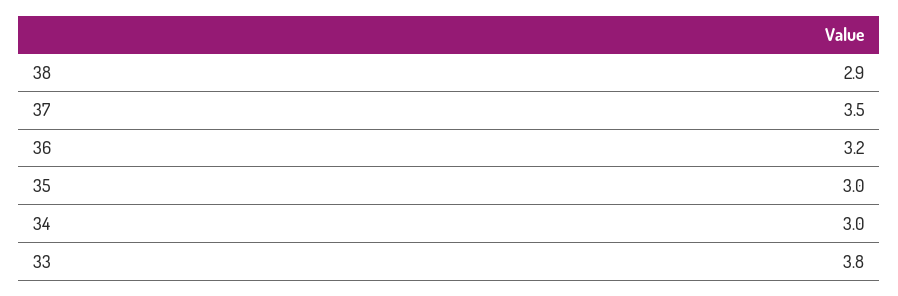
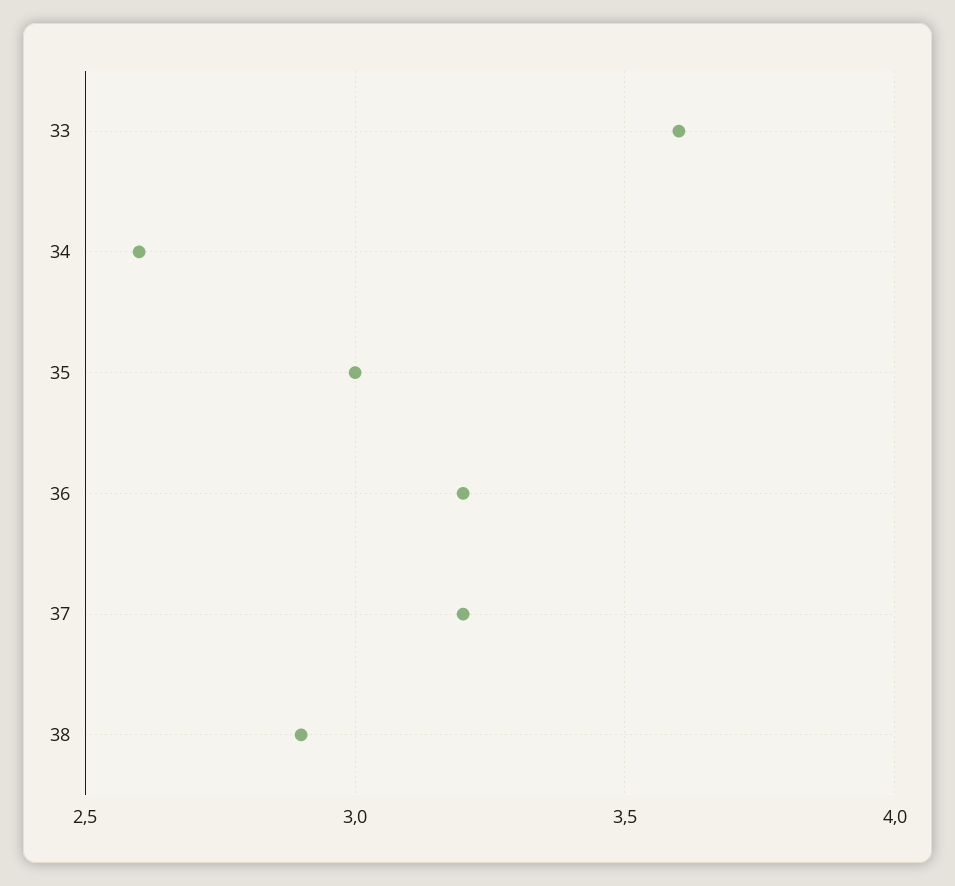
37: 3.5 -> 3.2
34: 3 -> 2.6
33: 3.8 -> 3.6

